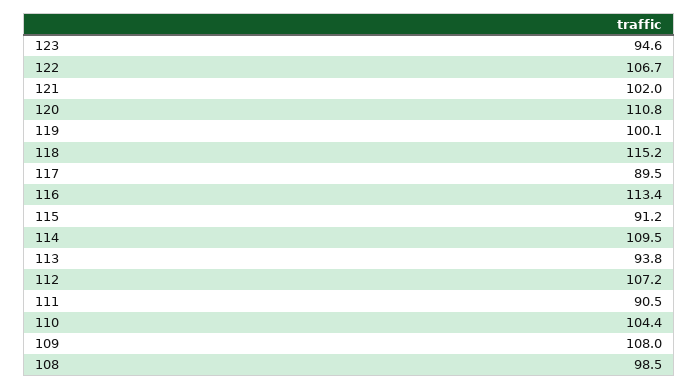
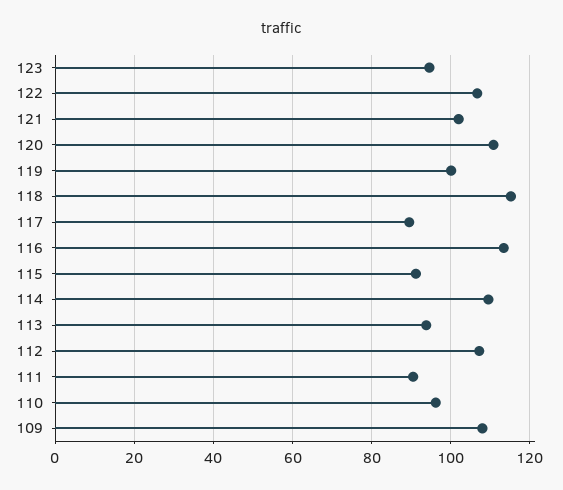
110: 104.4 -> 96
108: 98.5 -> none

